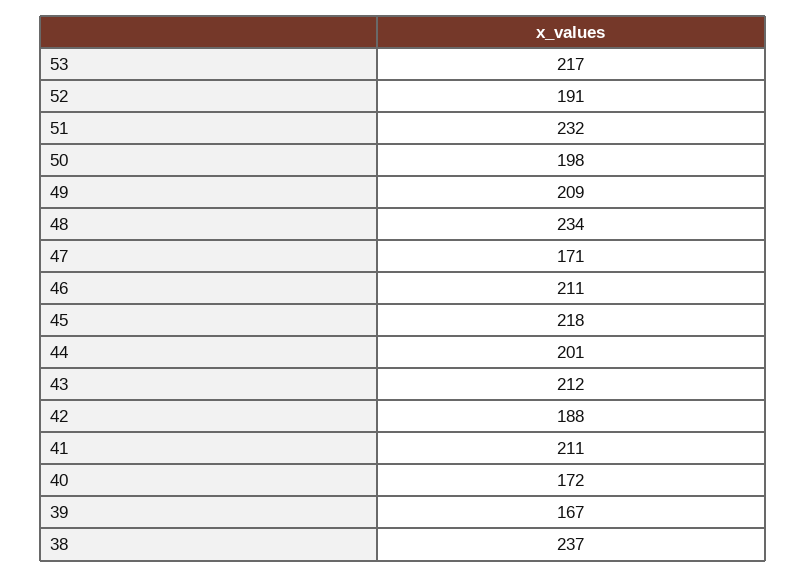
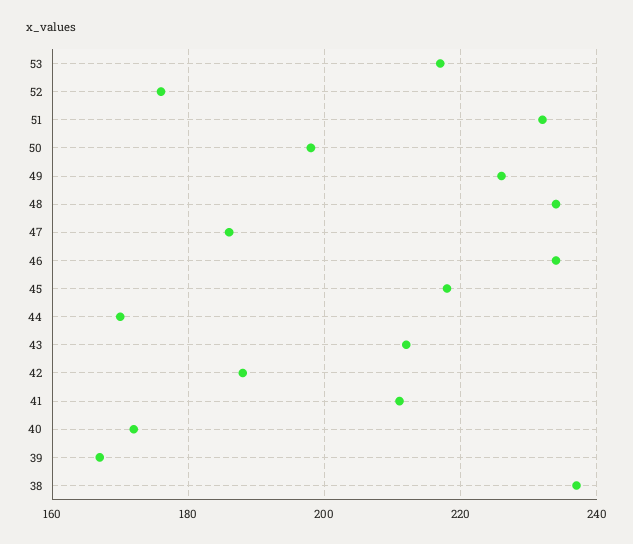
52: 191 -> 175
49: 209 -> 225
47: 171 -> 185
46: 211 -> 235
44: 201 -> 170

